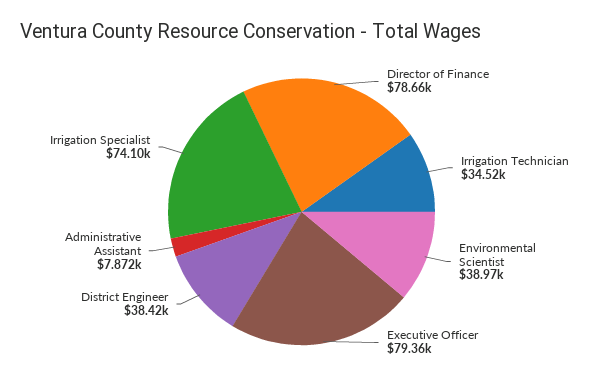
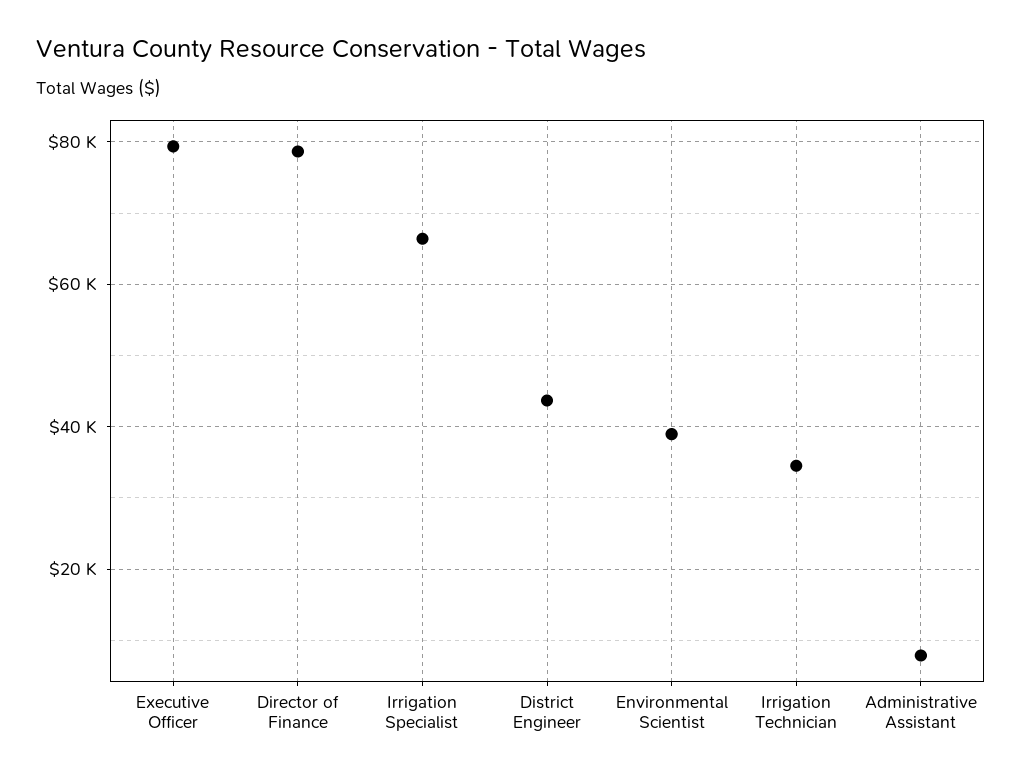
District Engineer: 38420 -> 44000
Irrigation Specialist: 74100 -> 66000

